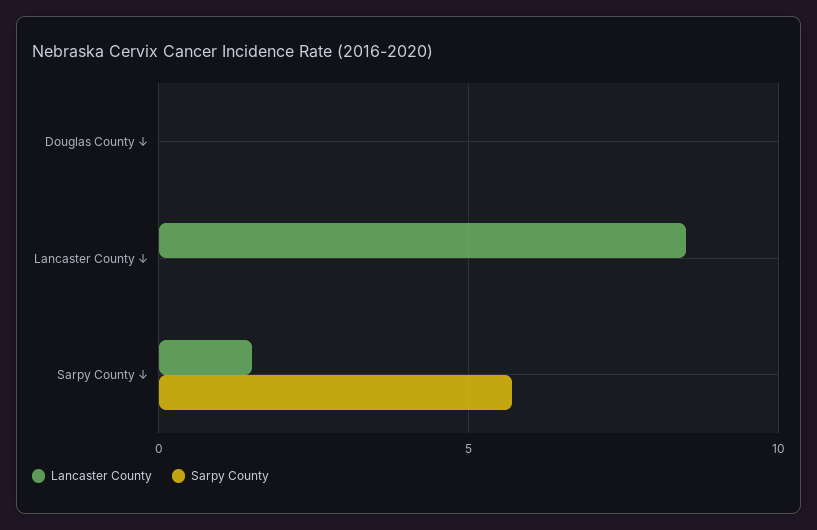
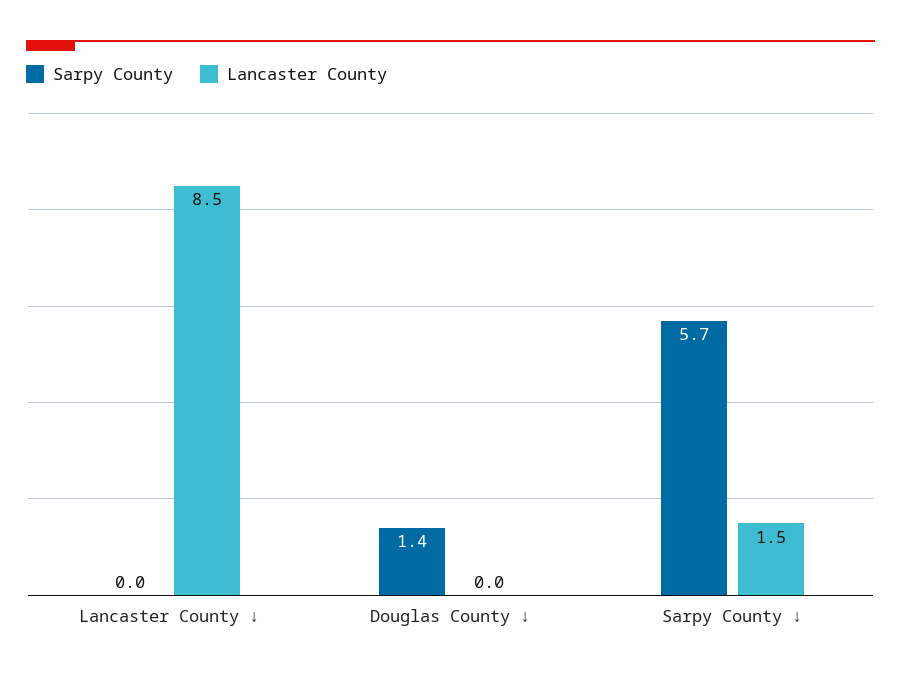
Sarpy County, Douglas County ↓: 0 -> 1.4

